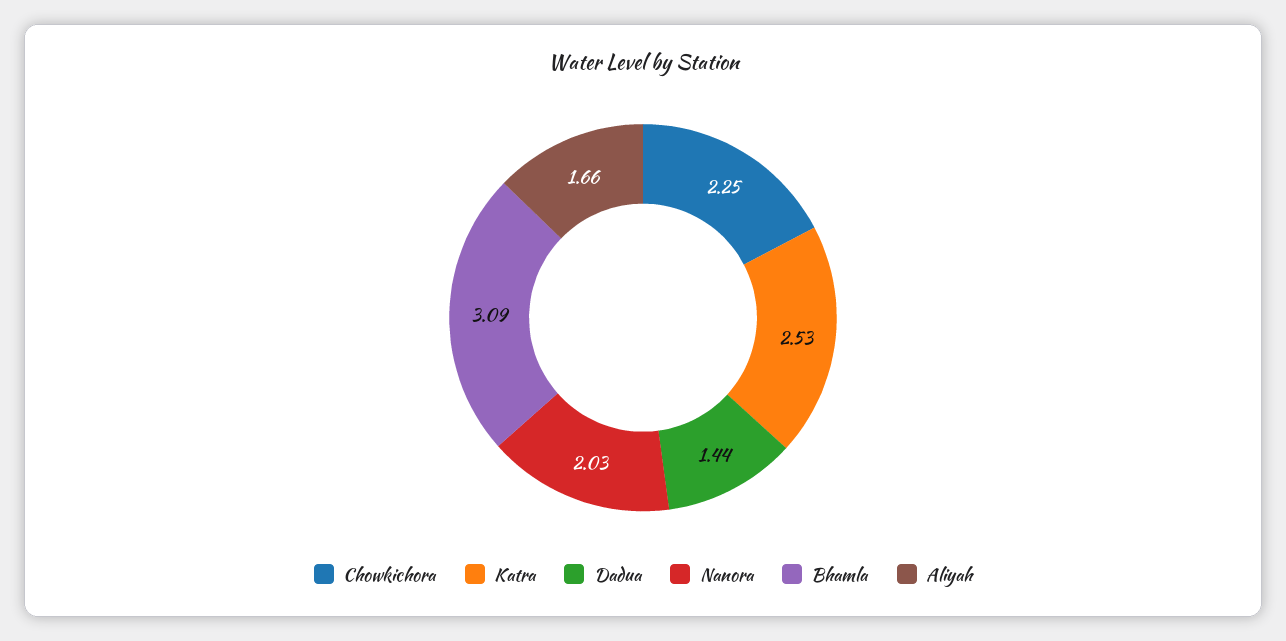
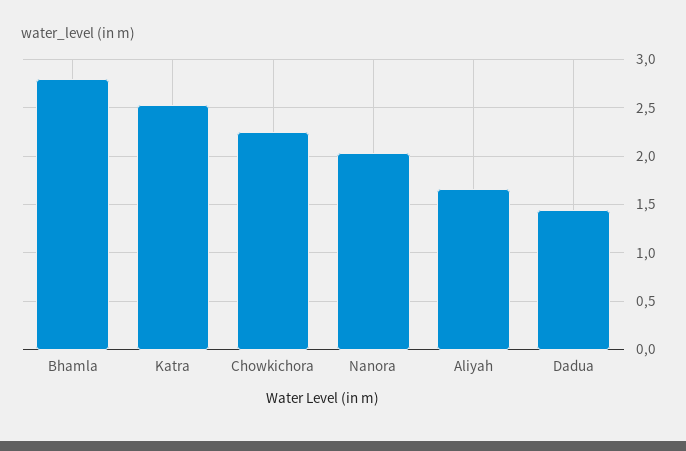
Bhamla: 3.09 -> 2.8

